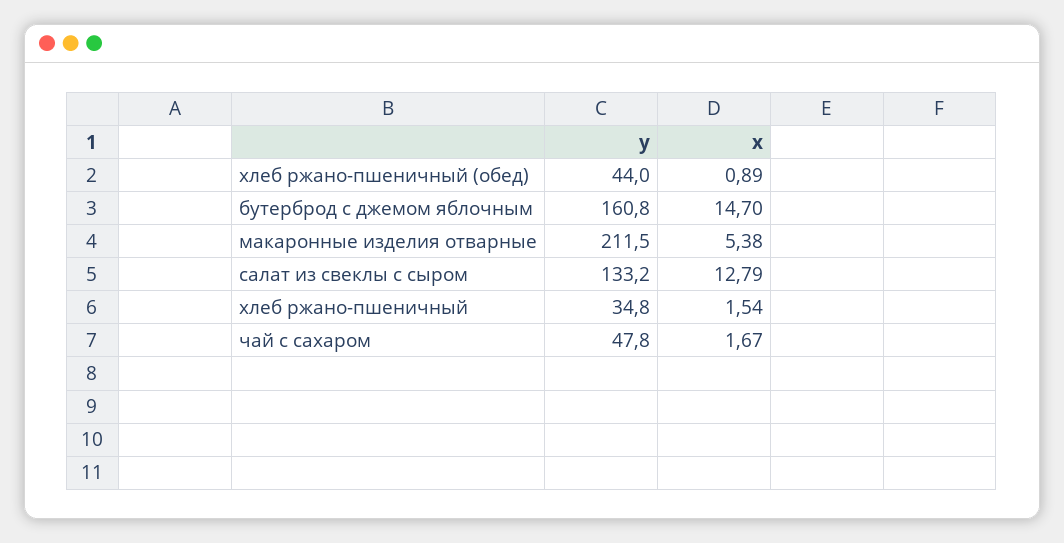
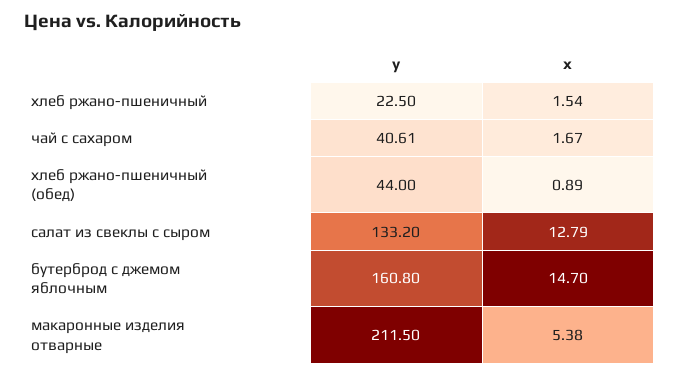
y, хлеб ржано-пшеничный: 34.8 -> 22.5
y, чай с сахаром: 47.8 -> 40.61

